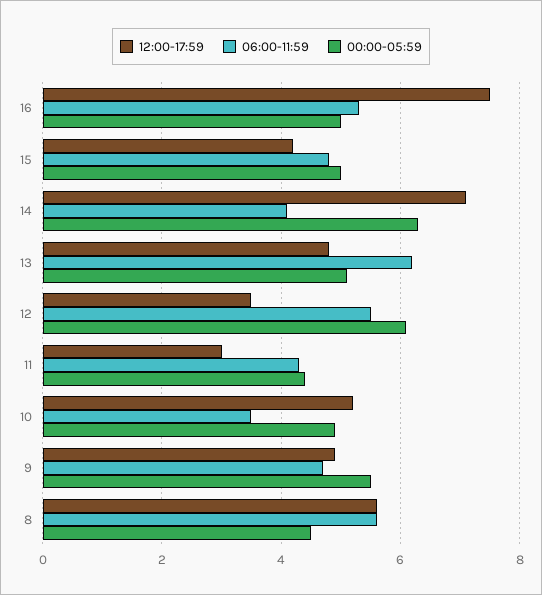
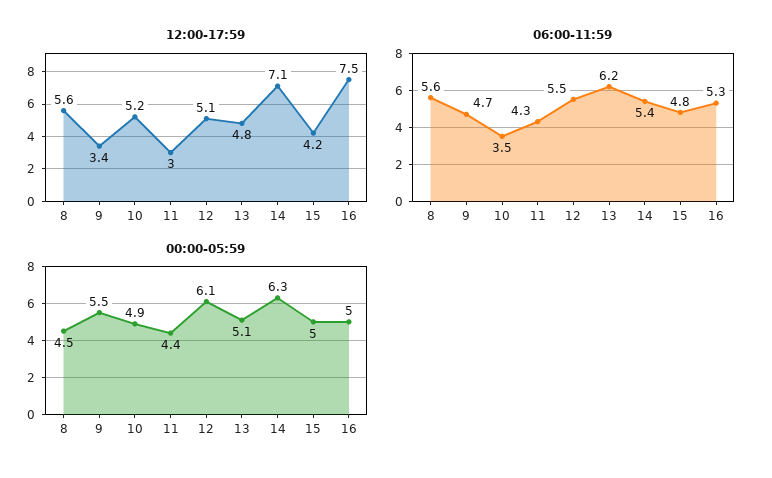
06:00-11:59, 14: 4 -> 5.4
12:00-17:59, 12: 3.5 -> 5.1
12:00-17:59, 9: 5 -> 3.4

